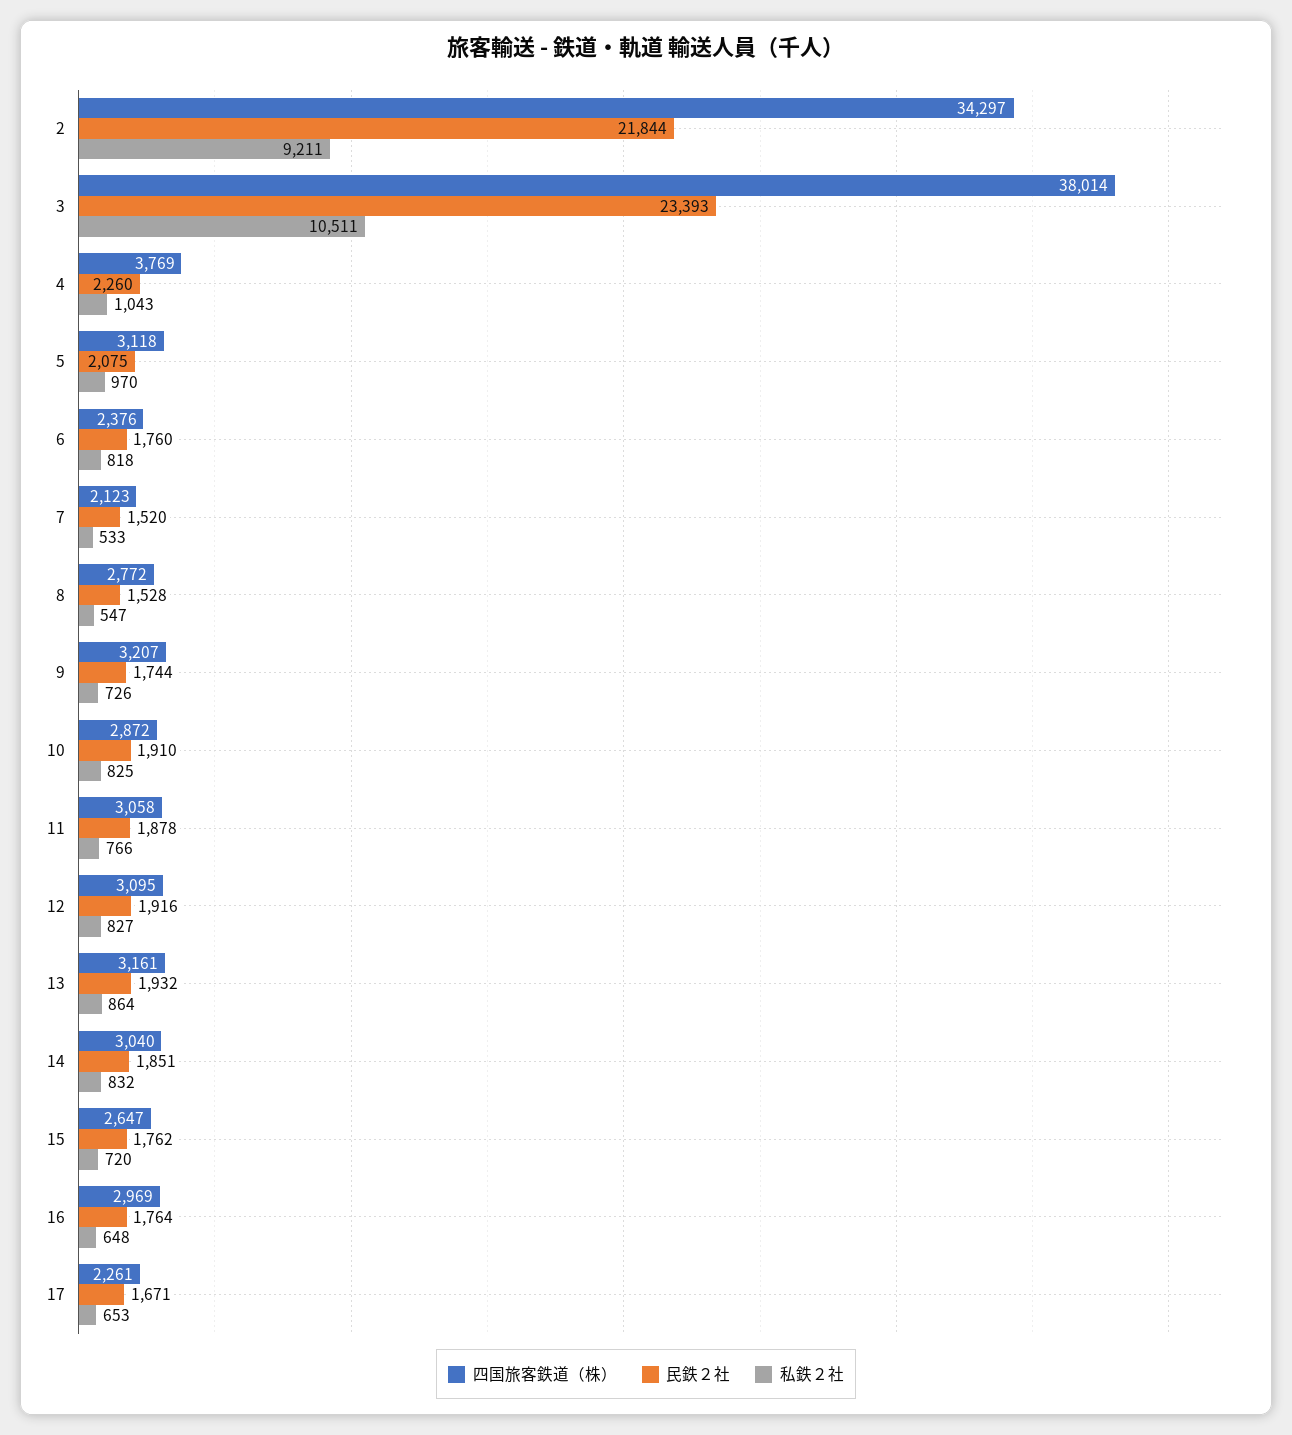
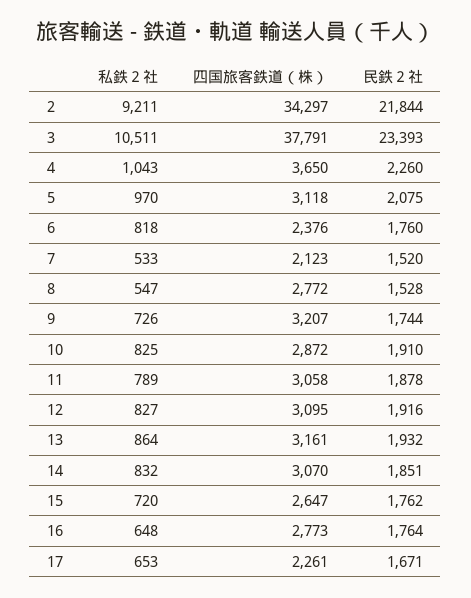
四国旅客鉄道（株）, 3: 38014 -> 37791
四国旅客鉄道（株）, 4: 3769 -> 3650
私鉄２社, 11: 766 -> 789
四国旅客鉄道（株）, 14: 3040 -> 3070
四国旅客鉄道（株）, 16: 2969 -> 2773

